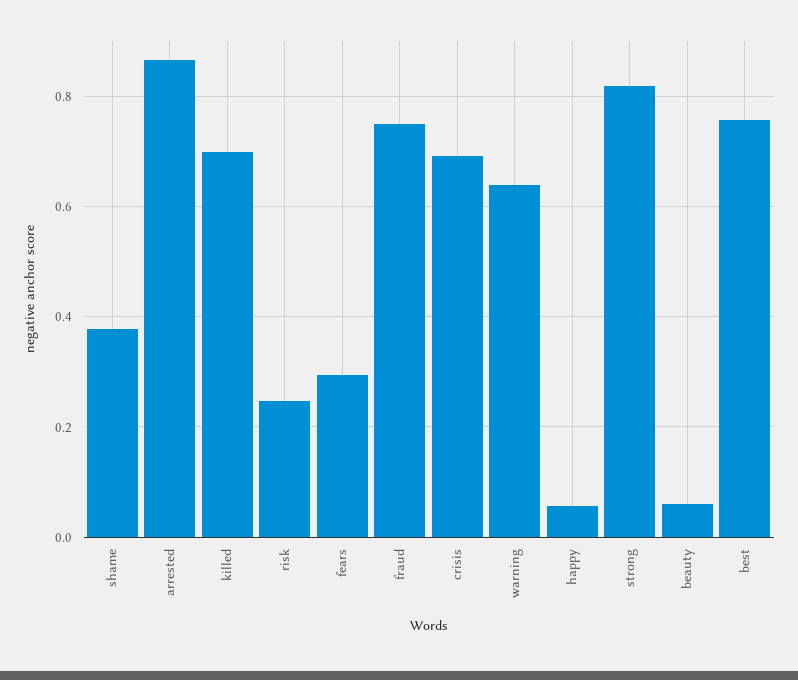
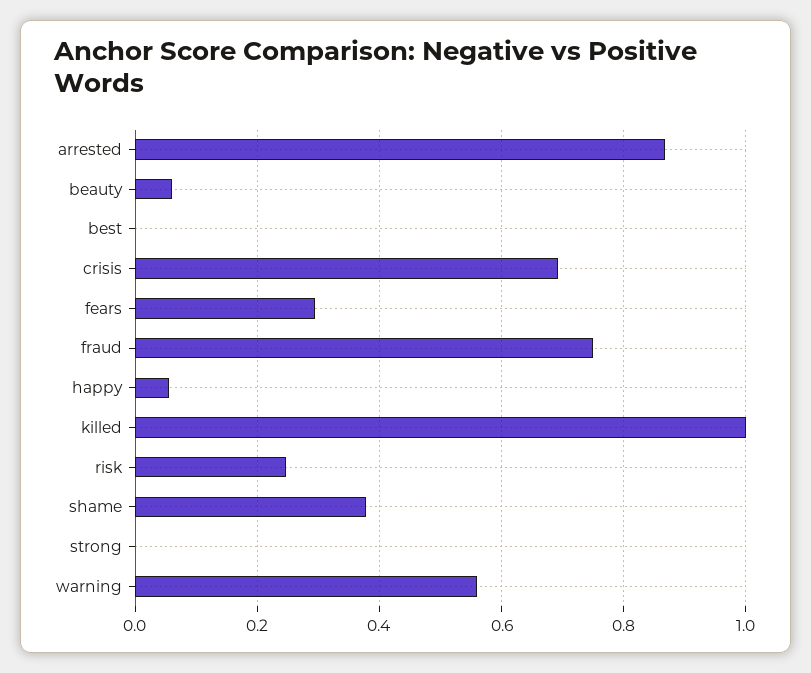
killed: 0.7 -> 1
warning: 0.64 -> 0.56
strong: 0.82 -> 0
best: 0.76 -> 0

